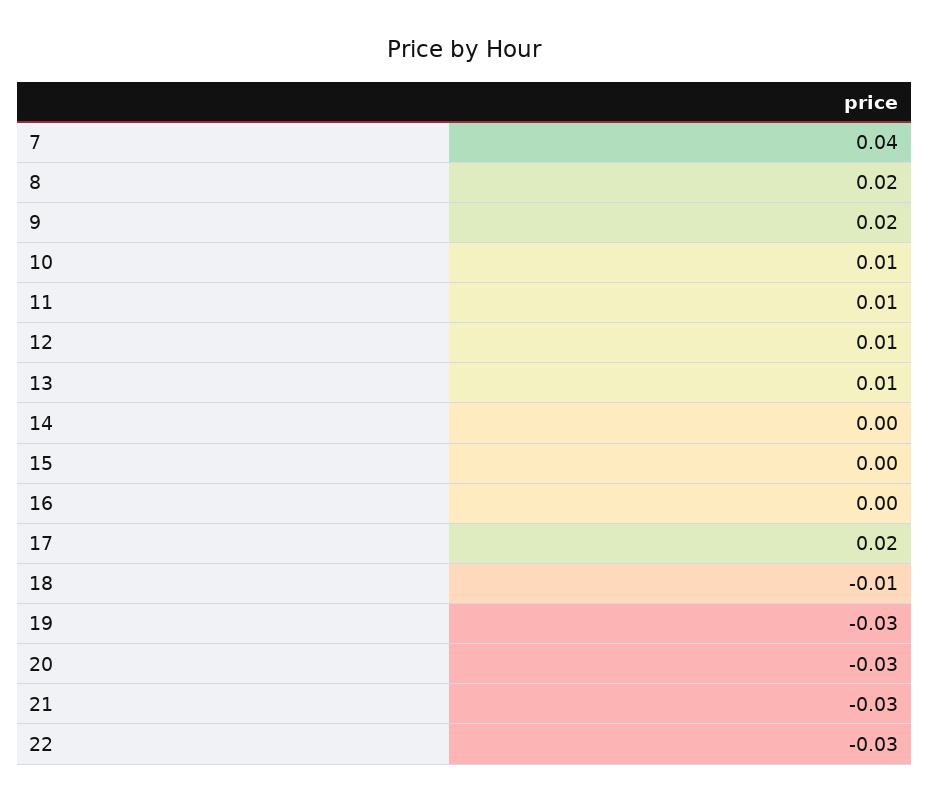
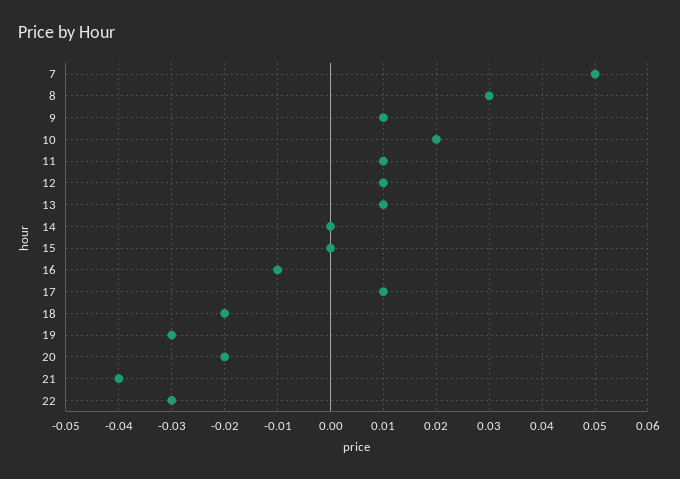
7: 0.04 -> 0.05
8: 0.02 -> 0.03
9: 0.02 -> 0.01
10: 0.01 -> 0.02
16: 0 -> -0.01
17: 0.02 -> 0.01
18: -0.01 -> -0.02
20: -0.03 -> -0.02
21: -0.03 -> -0.04

